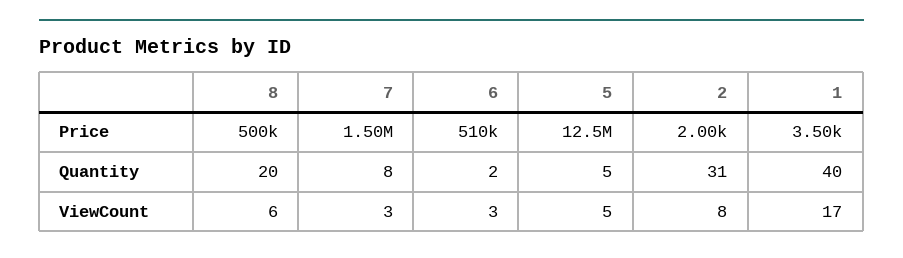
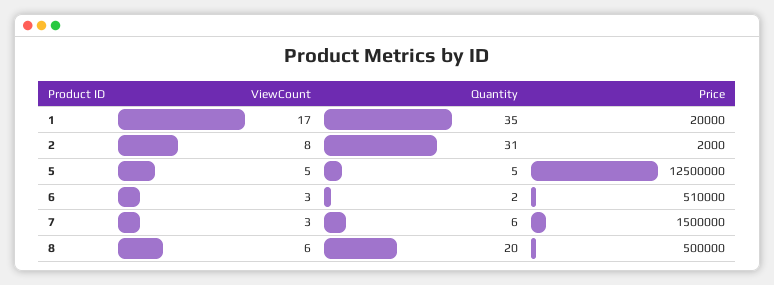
1, Price: 3500 -> 20000
7, Quantity: 8 -> 6
1, Quantity: 40 -> 35

